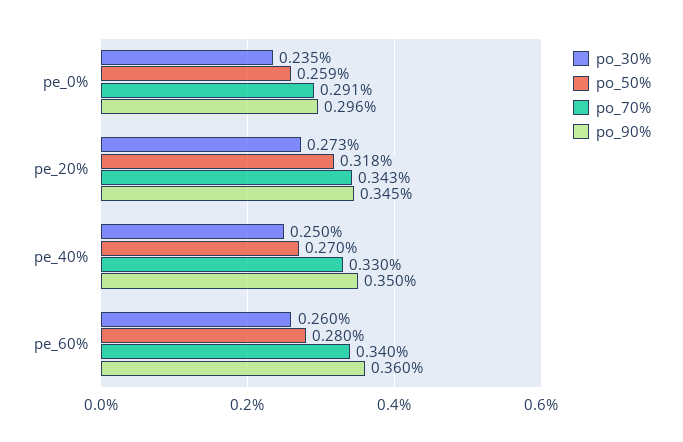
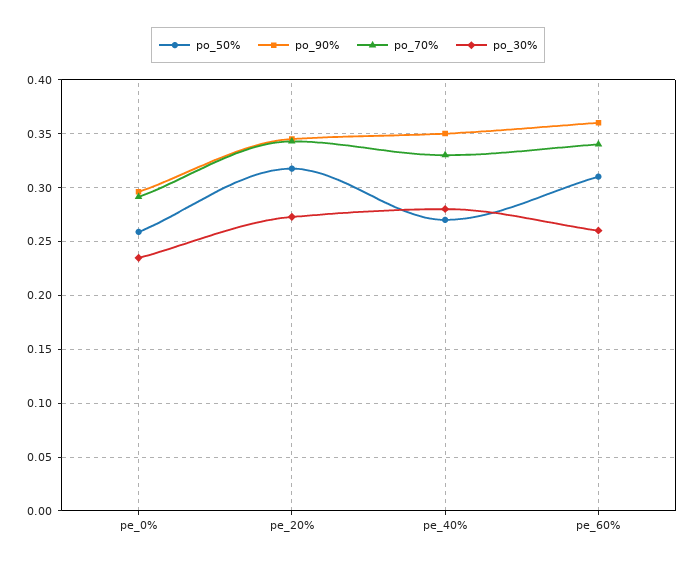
po_30%, pe_40%: 0.25 -> 0.28
po_50%, pe_60%: 0.28 -> 0.31

